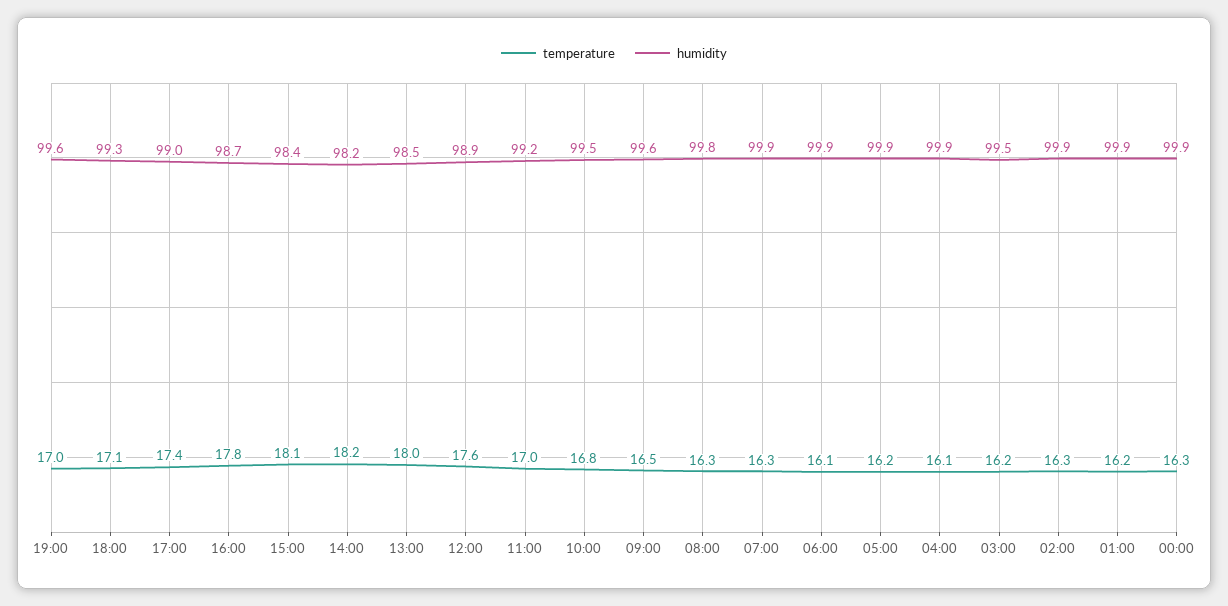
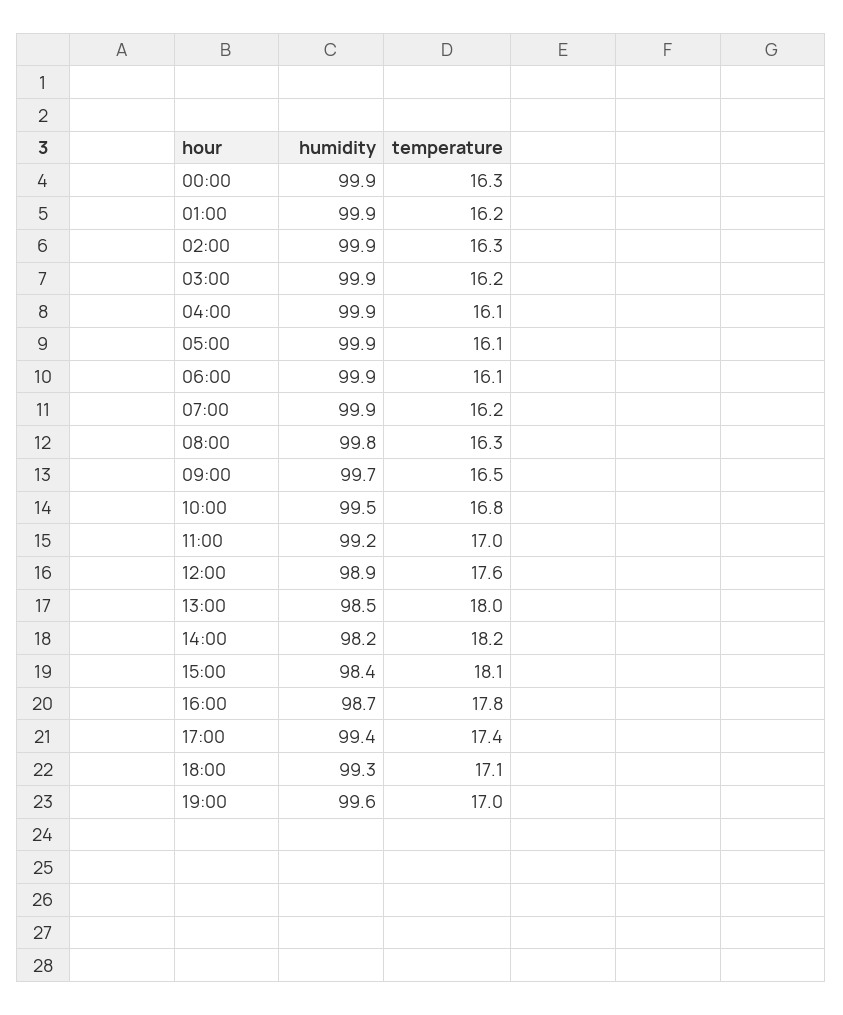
humidity, 17:00: 99 -> 99.4
humidity, 09:00: 99.6 -> 99.7
temperature, 07:00: 16.3 -> 16.2
temperature, 05:00: 16.2 -> 16.1
humidity, 03:00: 99.5 -> 99.9

